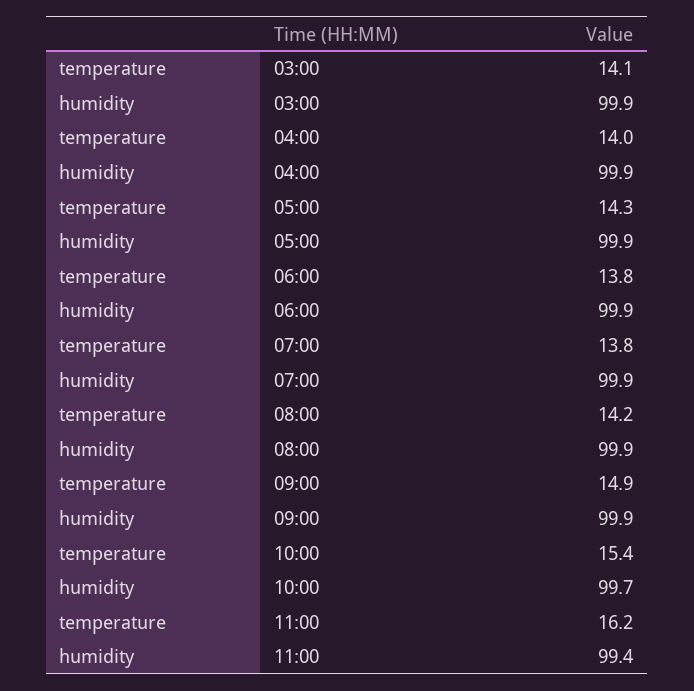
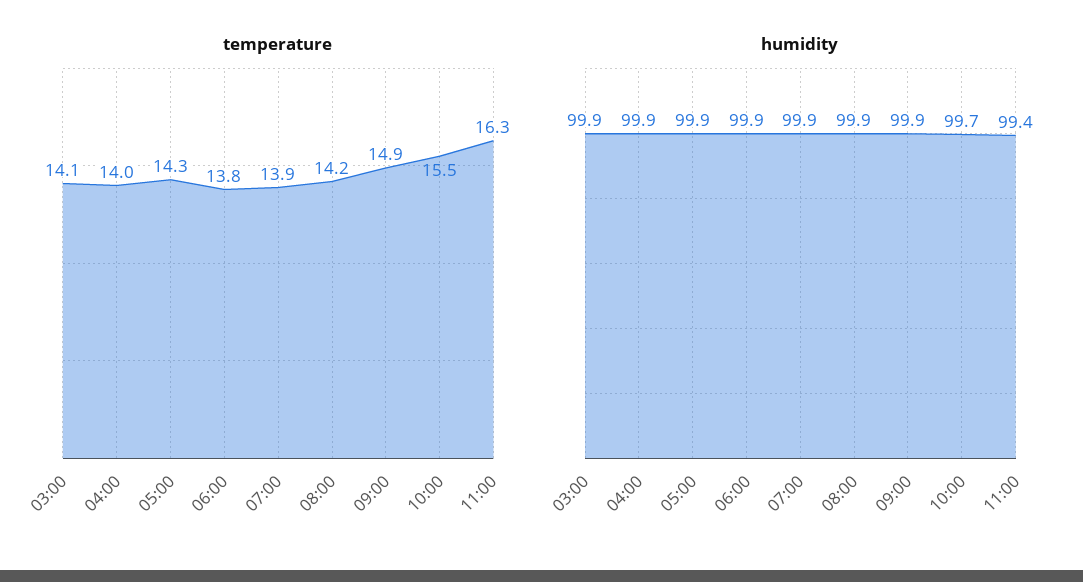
temperature, 07:00: 13.8 -> 13.9
temperature, 10:00: 15.4 -> 15.5
temperature, 11:00: 16.2 -> 16.3

